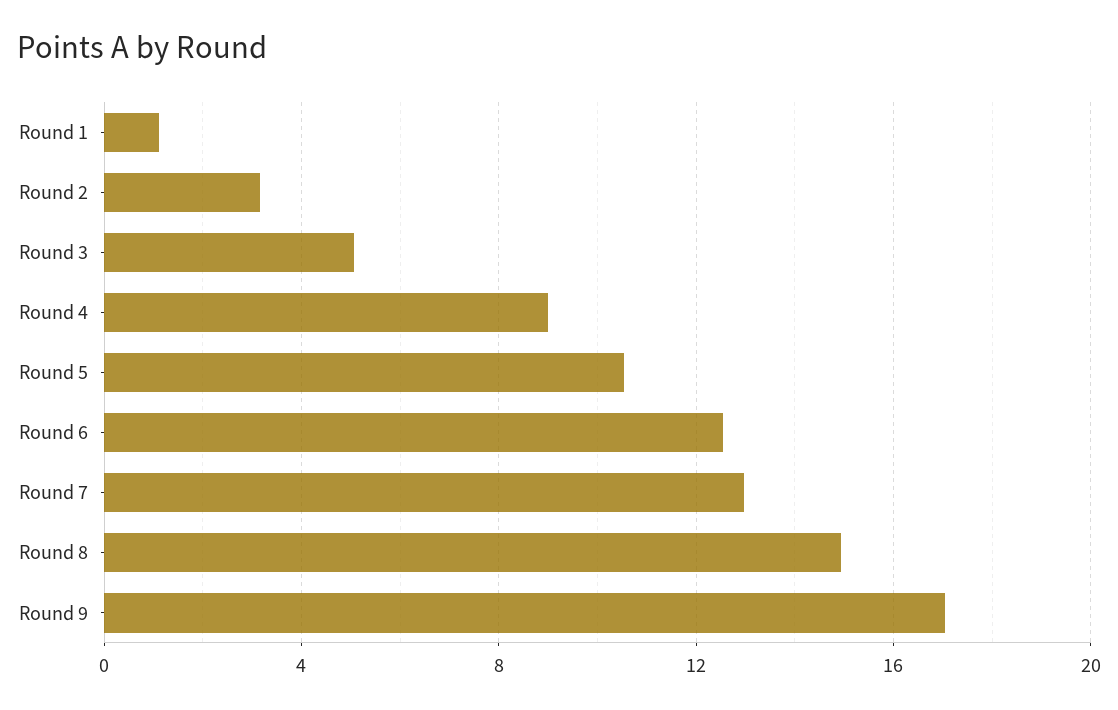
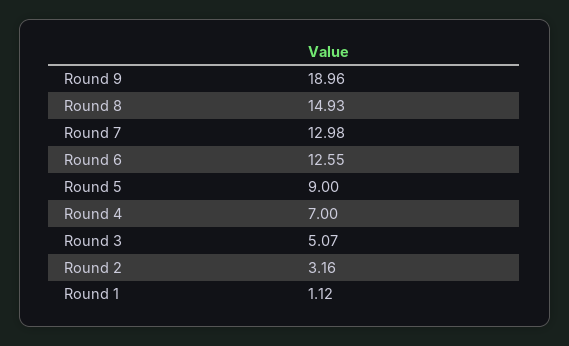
Round 4: 9 -> 7
Round 5: 10.5 -> 9
Round 9: 17 -> 18.96

